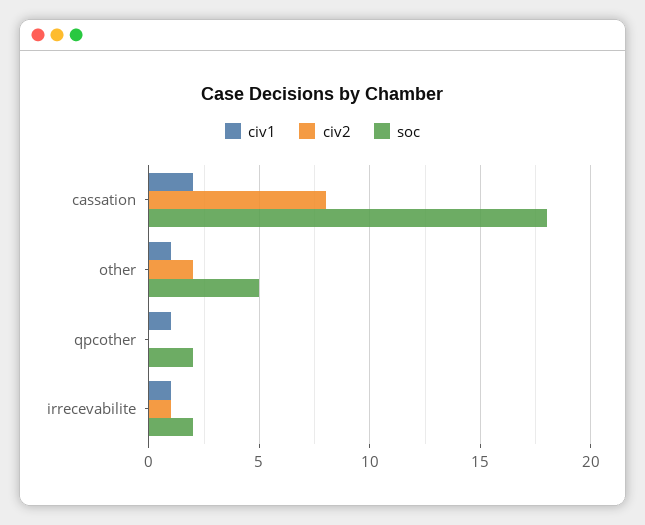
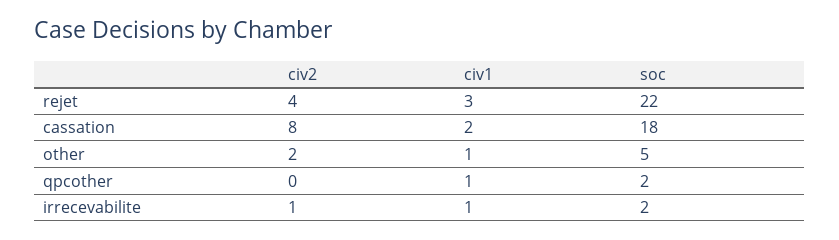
civ2, rejet: none -> 4
civ1, rejet: none -> 3
soc, rejet: none -> 22

